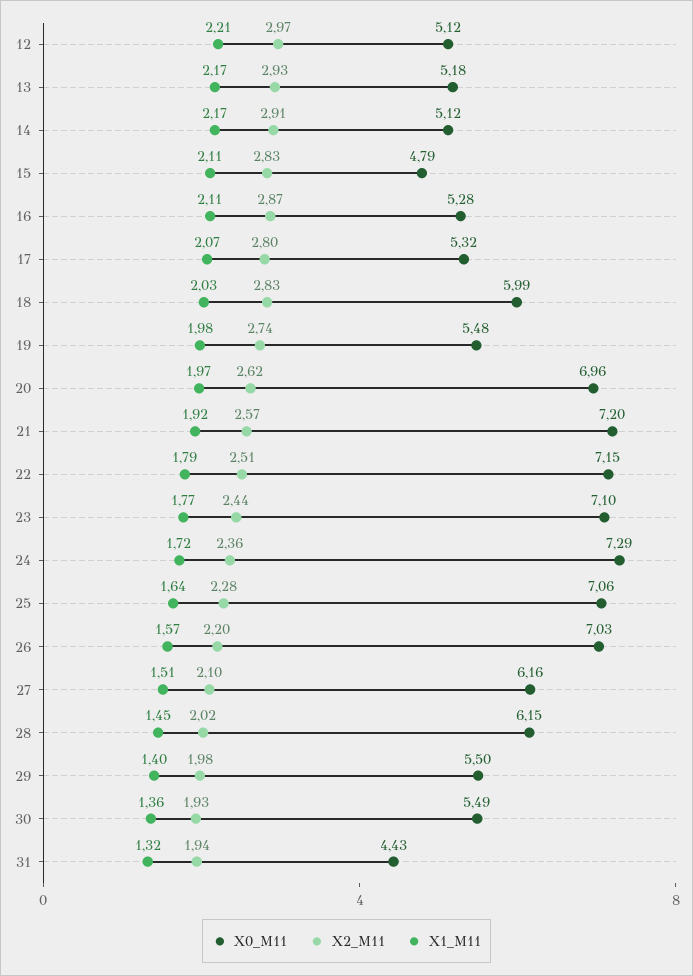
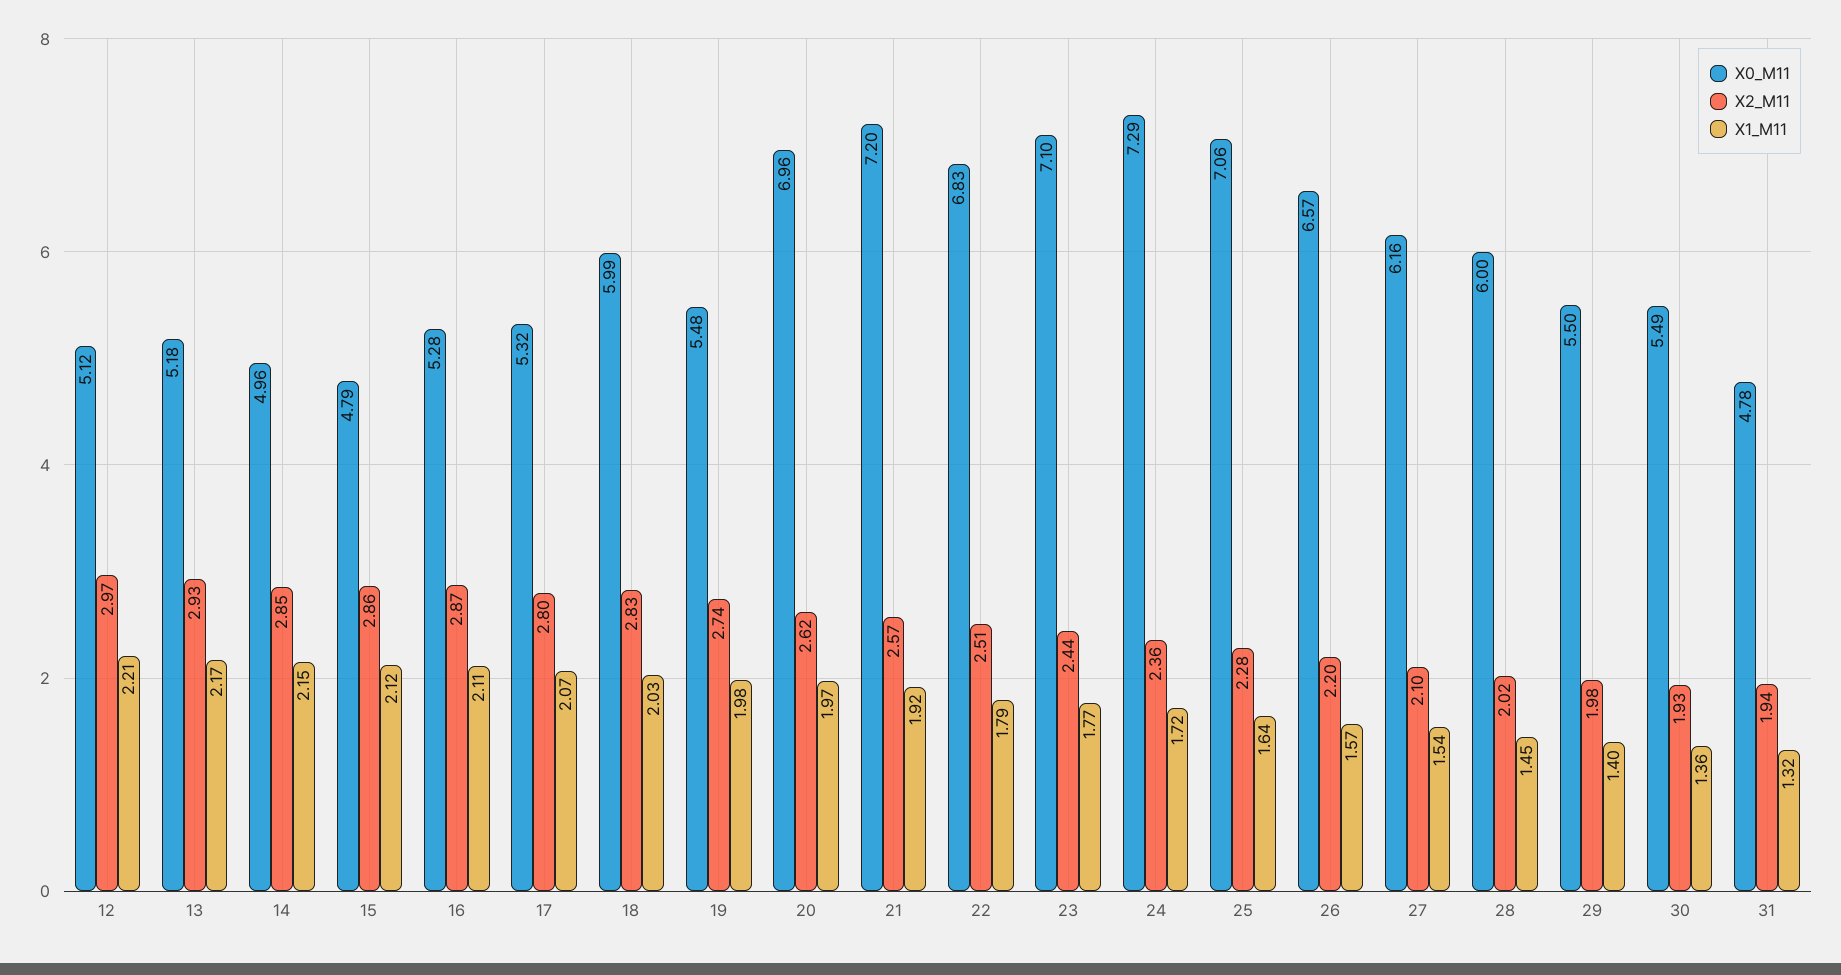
X0_M11, 14: 5.12 -> 4.96
X2_M11, 14: 2.91 -> 2.85
X1_M11, 14: 2.17 -> 2.15
X2_M11, 15: 2.83 -> 2.86
X1_M11, 15: 2.11 -> 2.12
X0_M11, 22: 7.15 -> 6.83
X0_M11, 26: 7.03 -> 6.57
X1_M11, 27: 1.51 -> 1.54
X0_M11, 28: 6.15 -> 6
X0_M11, 31: 4.43 -> 4.78

